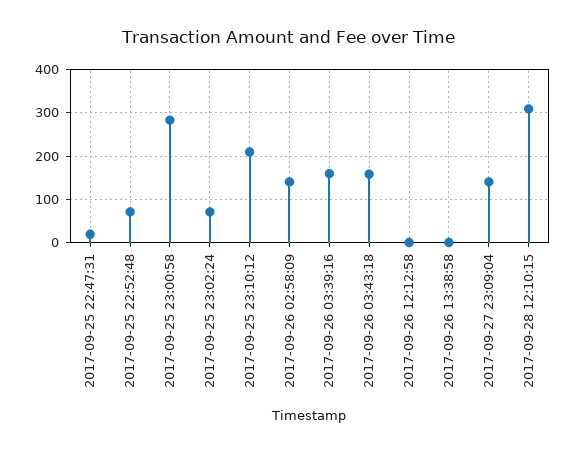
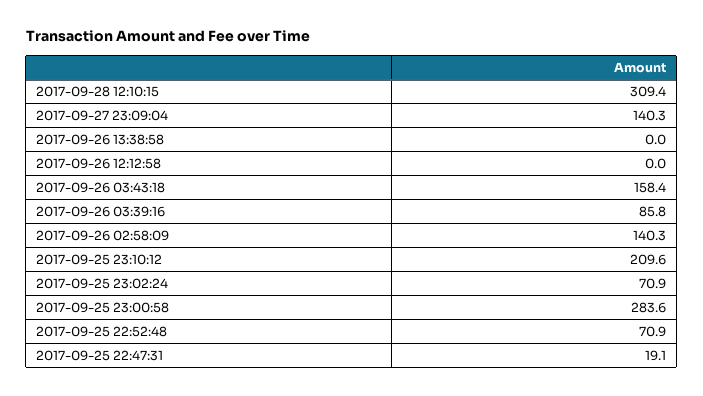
2017-09-26 03:39:16: 160 -> 85.8

